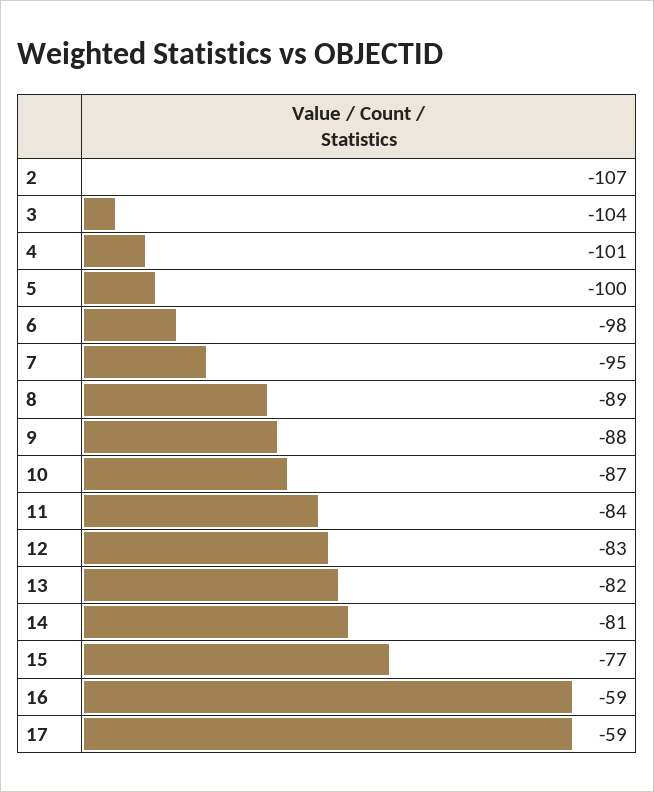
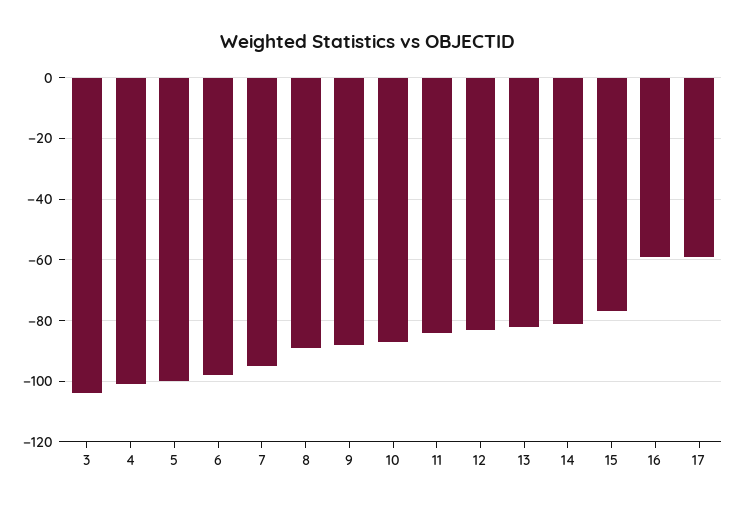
2: -107 -> none

